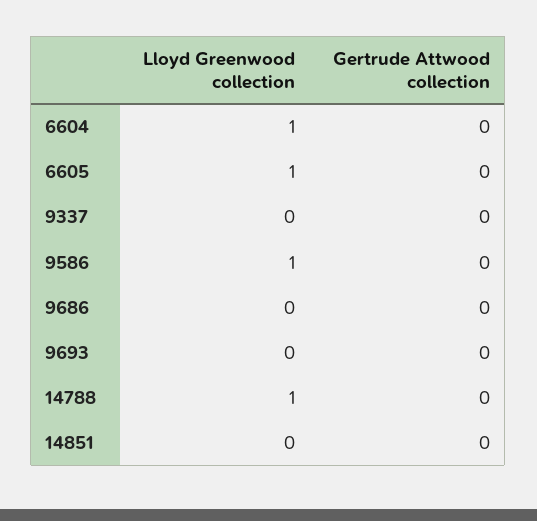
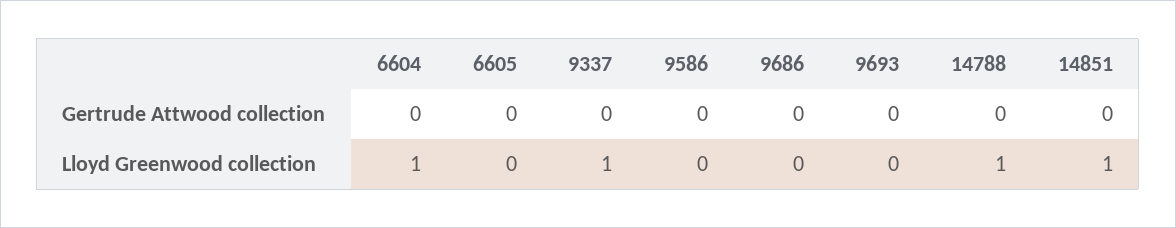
Lloyd Greenwood collection, 6605: 1 -> 0
Lloyd Greenwood collection, 9337: 0 -> 1
Lloyd Greenwood collection, 9586: 1 -> 0
Lloyd Greenwood collection, 14851: 0 -> 1

